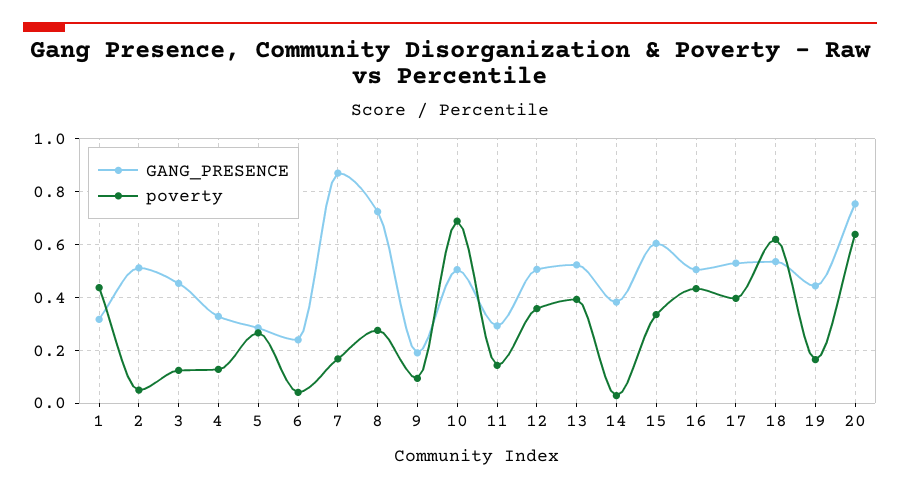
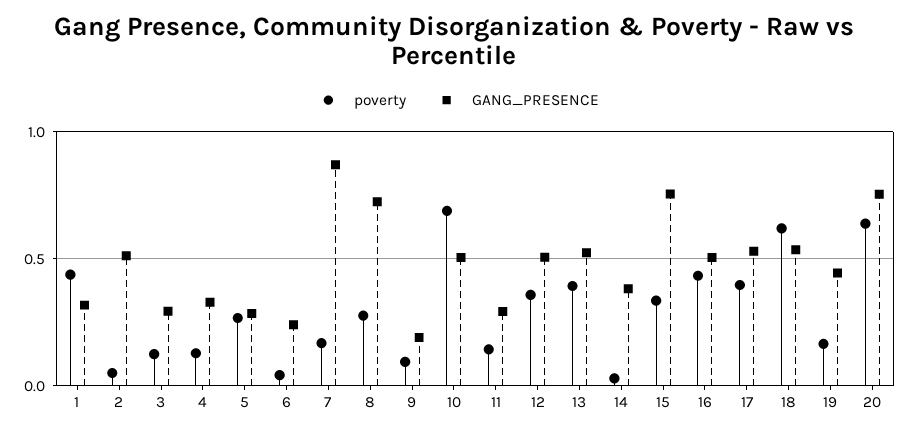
GANG_PRESENCE, 3: 0.45 -> 0.3
GANG_PRESENCE, 15: 0.6 -> 0.75

